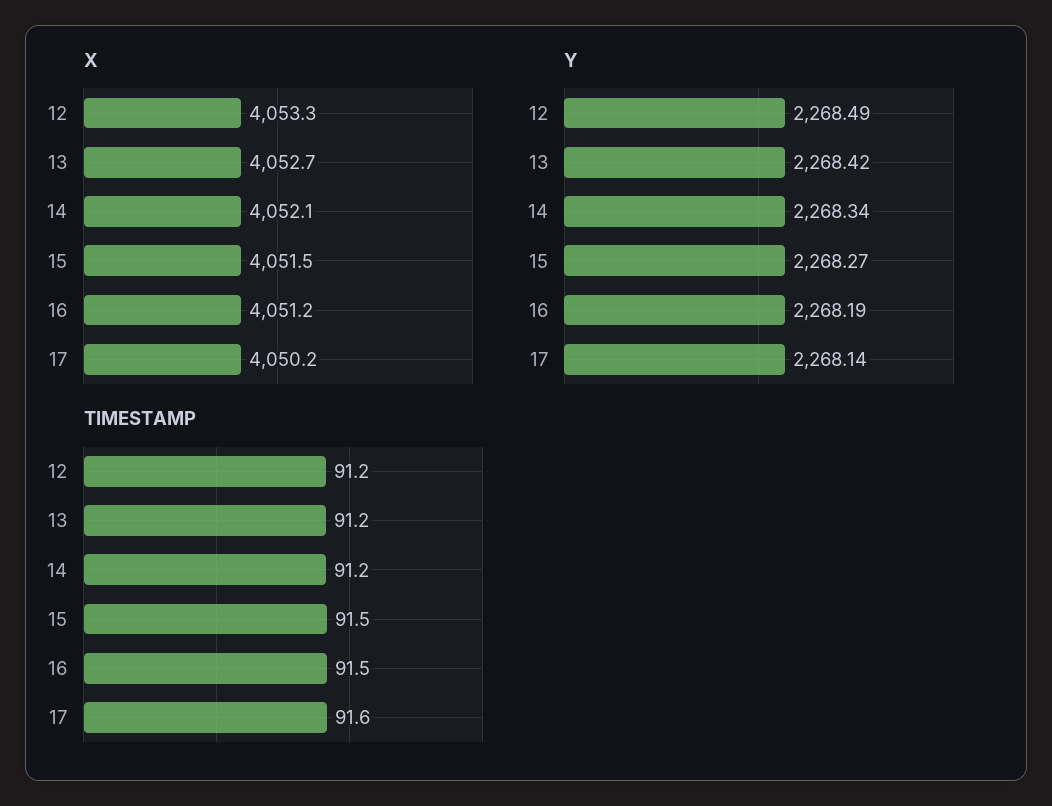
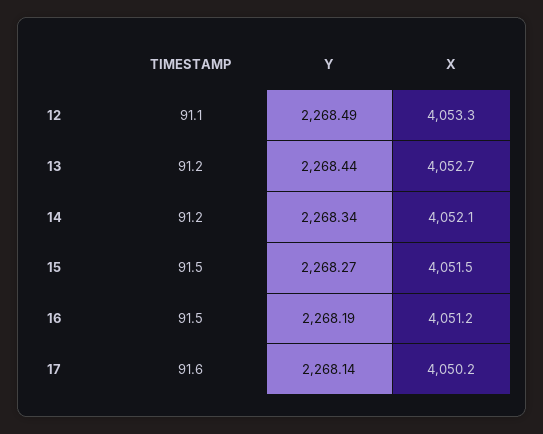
Y, 13: 2268.42 -> 2268.44
TIMESTAMP, 12: 91.2 -> 91.1

